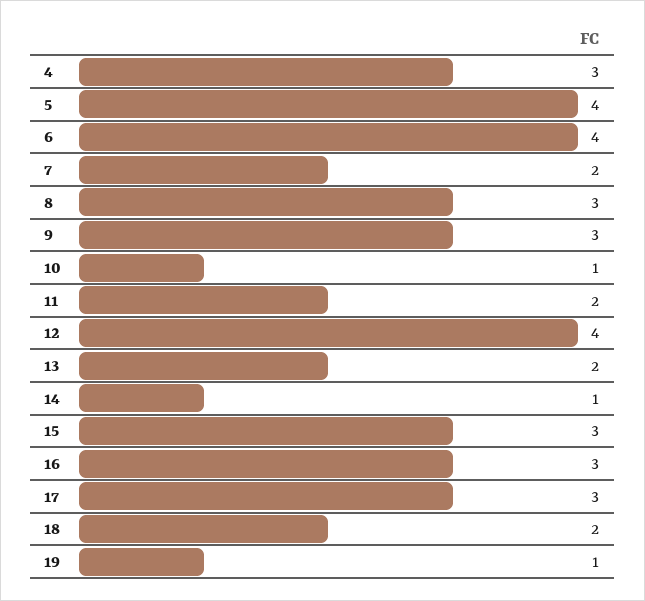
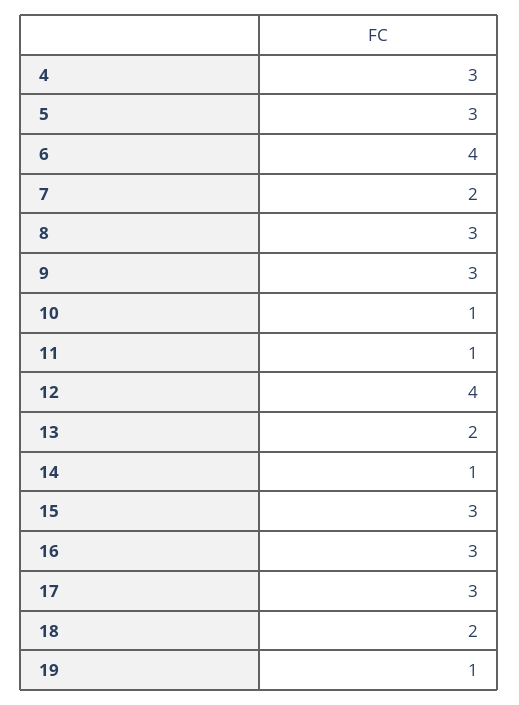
5: 4 -> 3
11: 2 -> 1

